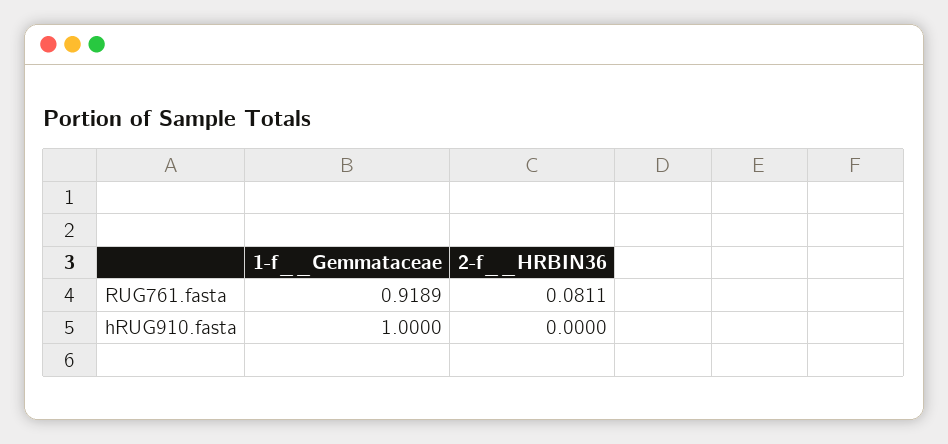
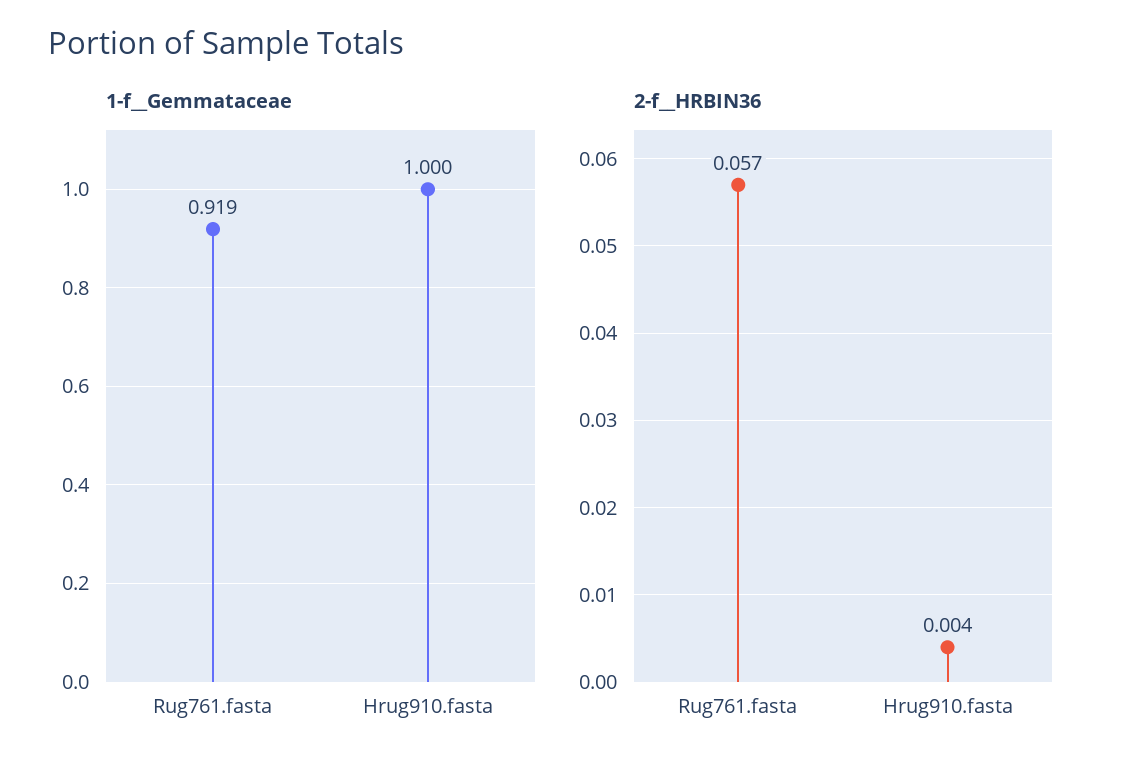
2-f__HRBIN36, RUG761.fasta: 0.0811 -> 0.057
2-f__HRBIN36, hRUG910.fasta: 0 -> 0.004

